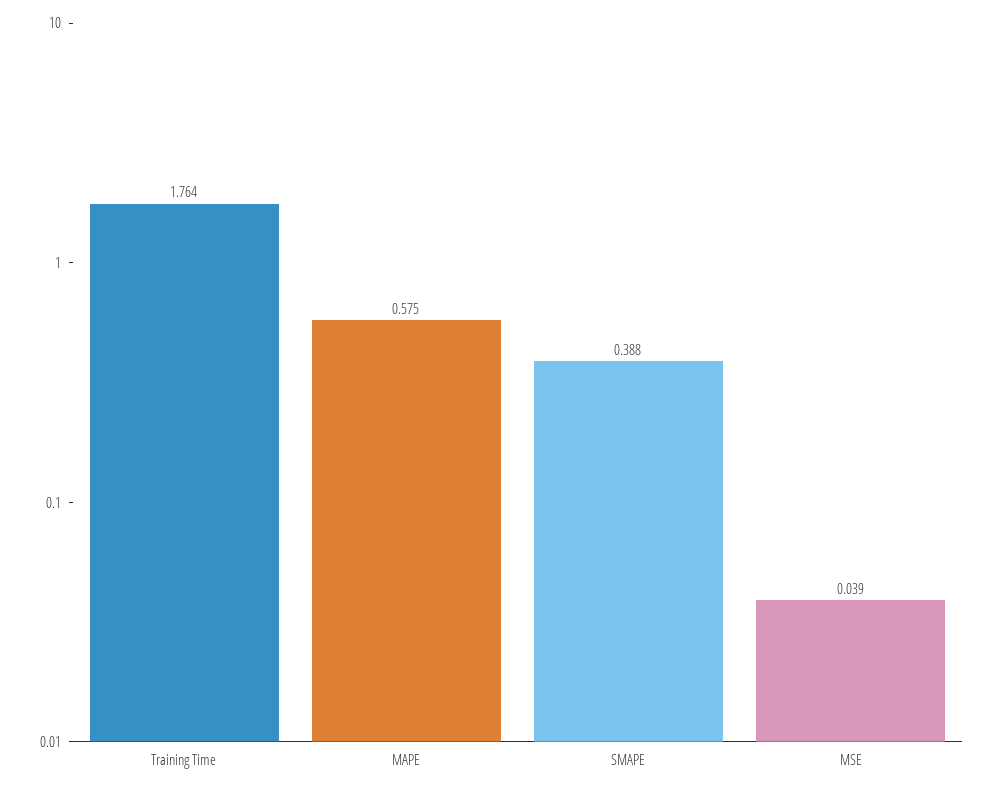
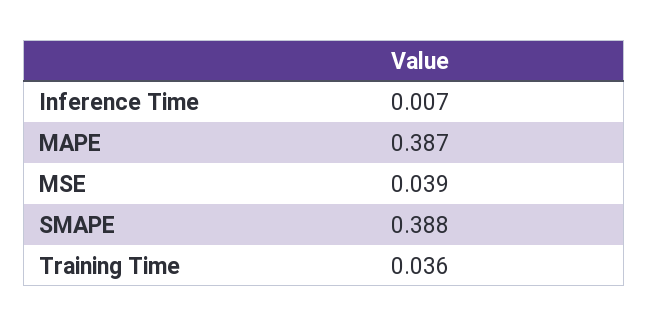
Training Time: 1.764 -> 0.036
MAPE: 0.575 -> 0.387
Inference Time: none -> 0.007

